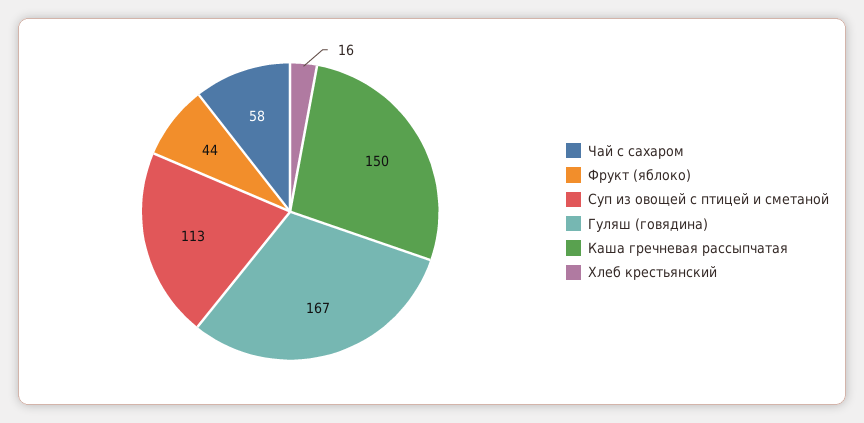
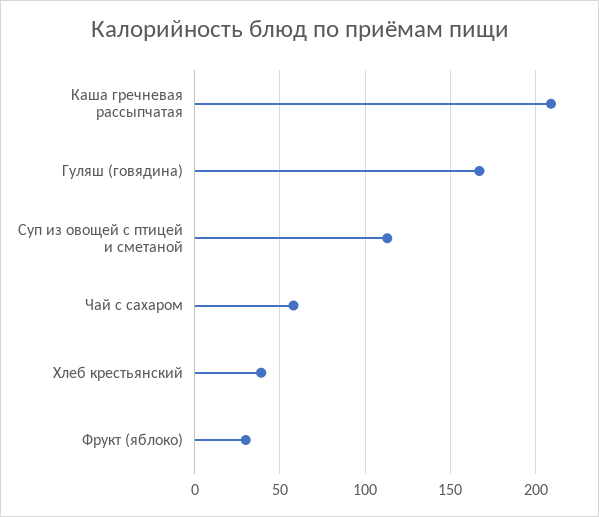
Фрукт (яблоко): 44 -> 30
Каша гречневая рассыпчатая: 150 -> 210
Хлеб крестьянский: 16 -> 40

